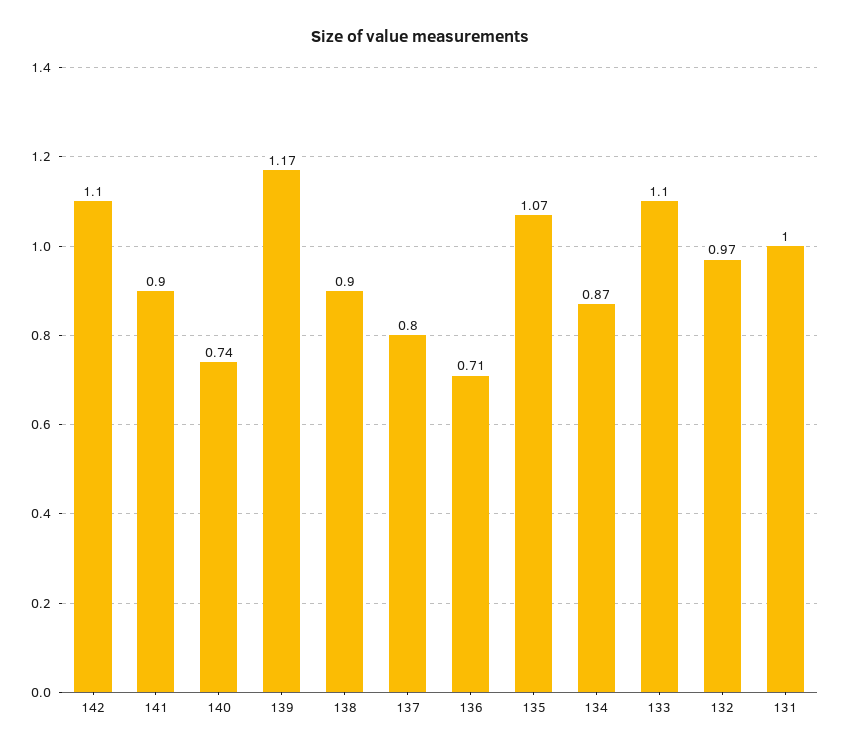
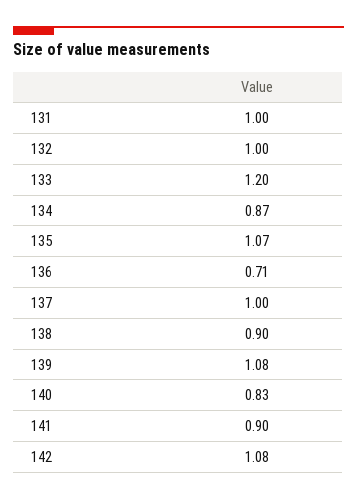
142: 1.1 -> 1.08
140: 0.74 -> 0.83
139: 1.17 -> 1.08
137: 0.8 -> 1
133: 1.1 -> 1.2
132: 0.97 -> 1

